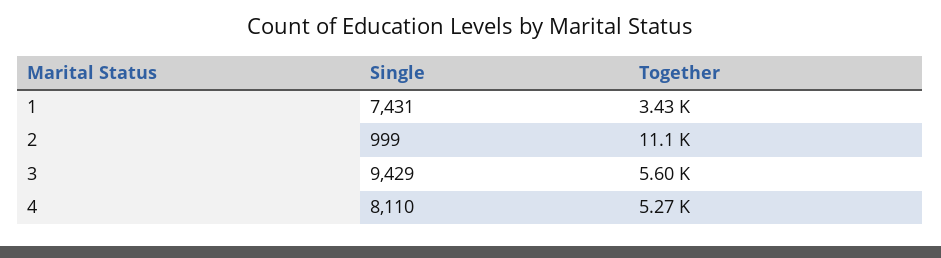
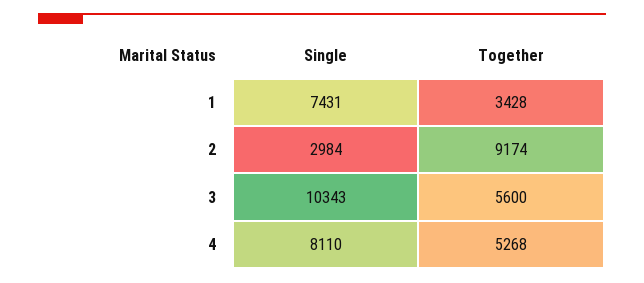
Single, 2: 999 -> 2984
Together, 2: 11100 -> 9174
Single, 3: 9429 -> 10343

